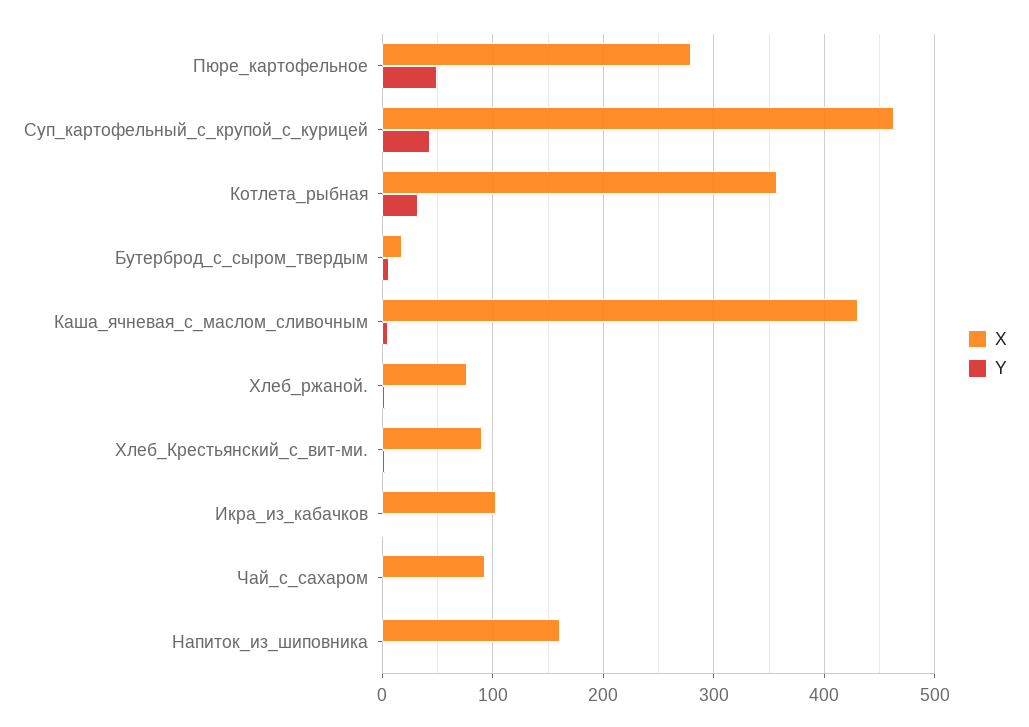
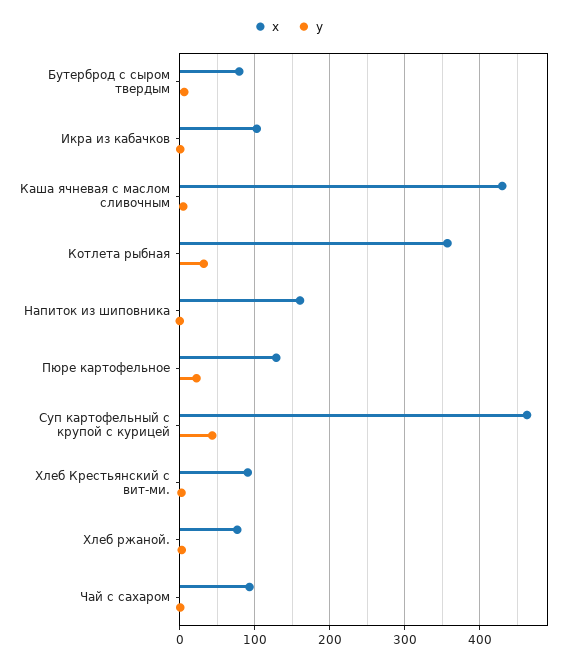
X, Пюре_картофельное: 280 -> 130
Y, Пюре_картофельное: 50 -> 20
X, Бутерброд_с_сыром_твердым: 20 -> 80

